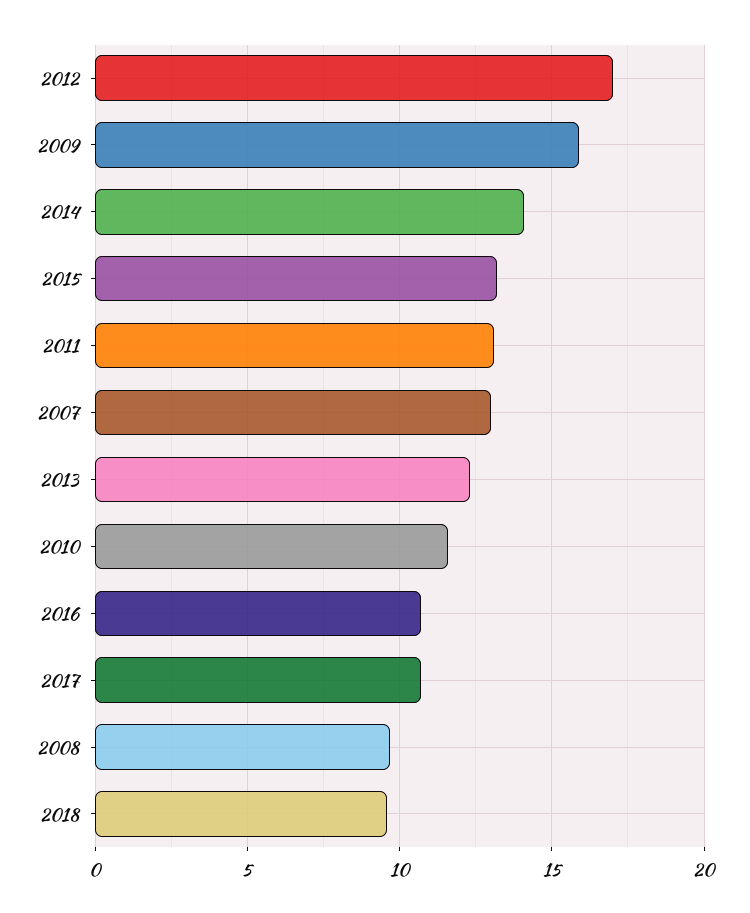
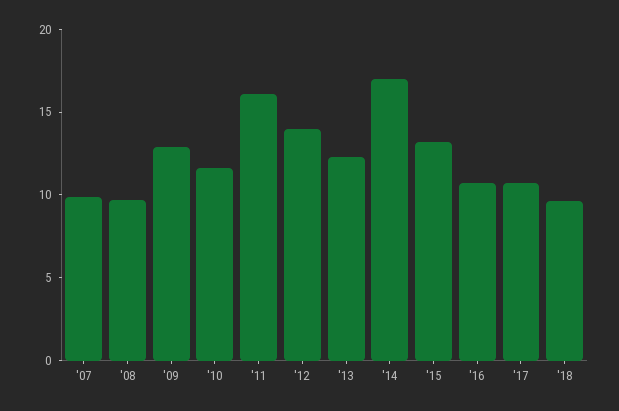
2012: 17 -> 14
2009: 16 -> 13
2014: 14 -> 17
2011: 13 -> 16
2007: 13 -> 10

